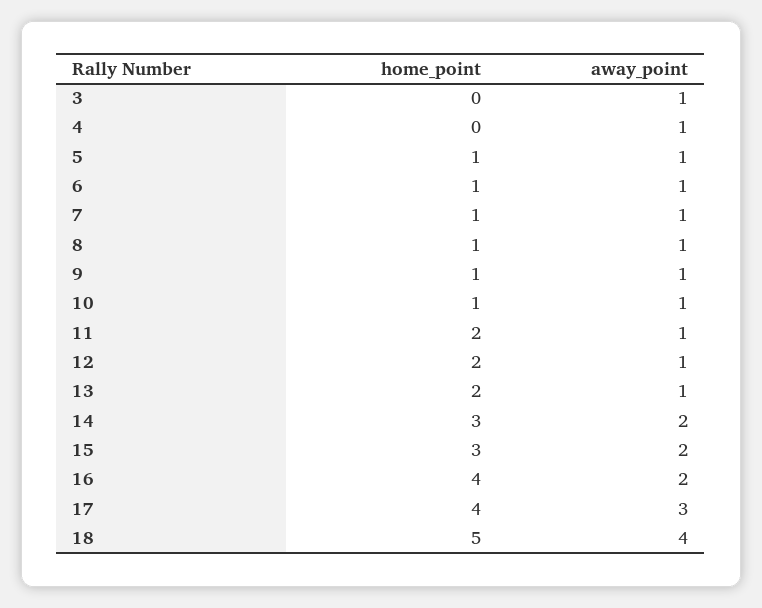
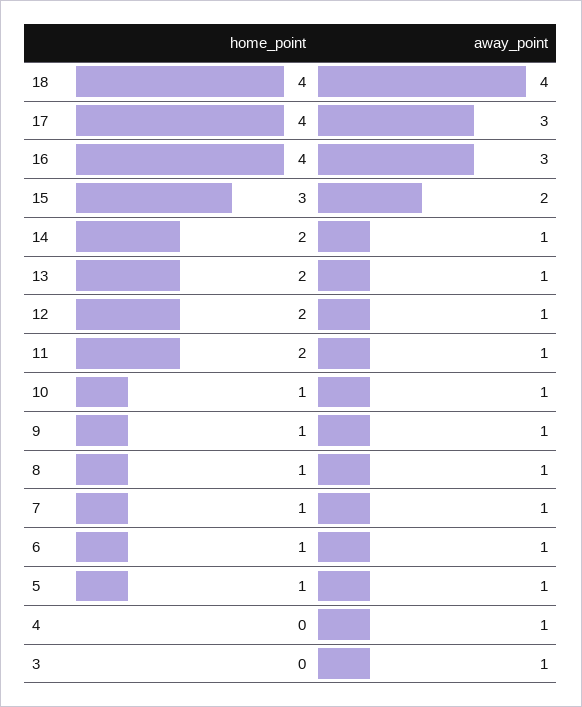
home_point, 14: 3 -> 2
away_point, 14: 2 -> 1
away_point, 16: 2 -> 3
home_point, 18: 5 -> 4

